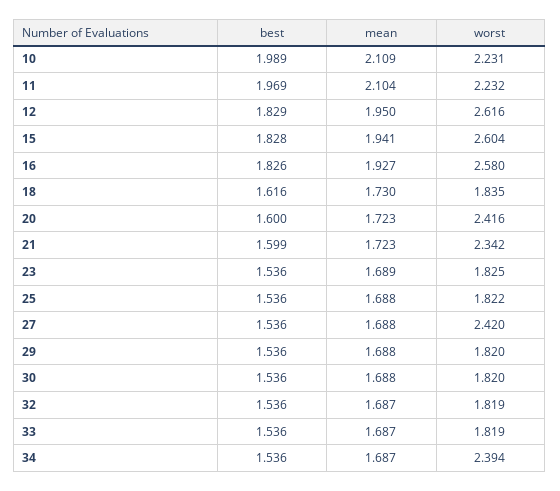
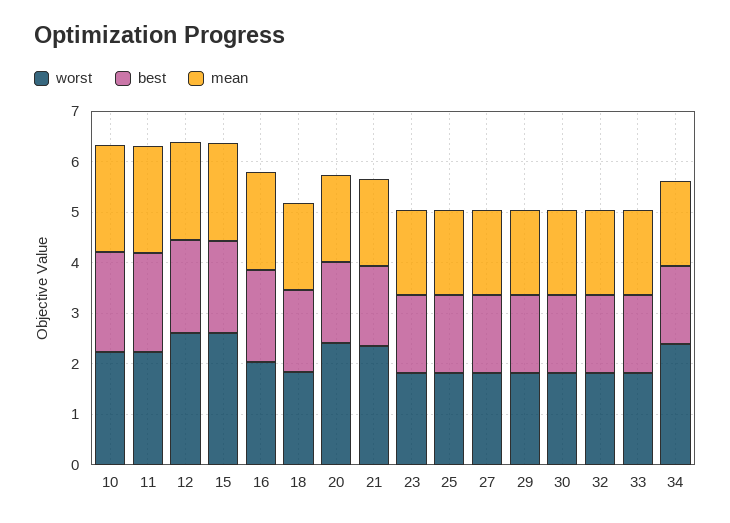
worst, 16: 2.58 -> 2
worst, 27: 2.42 -> 1.8

